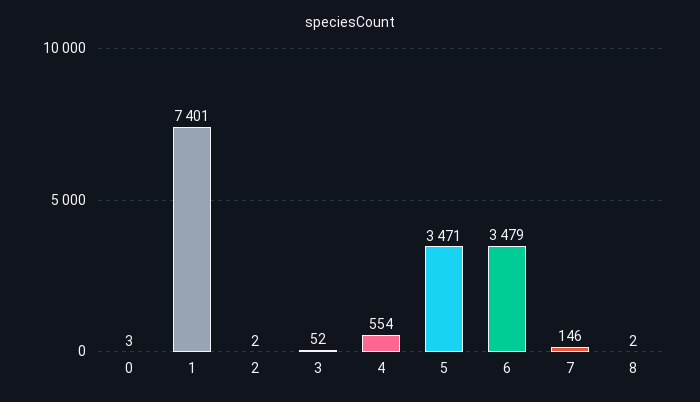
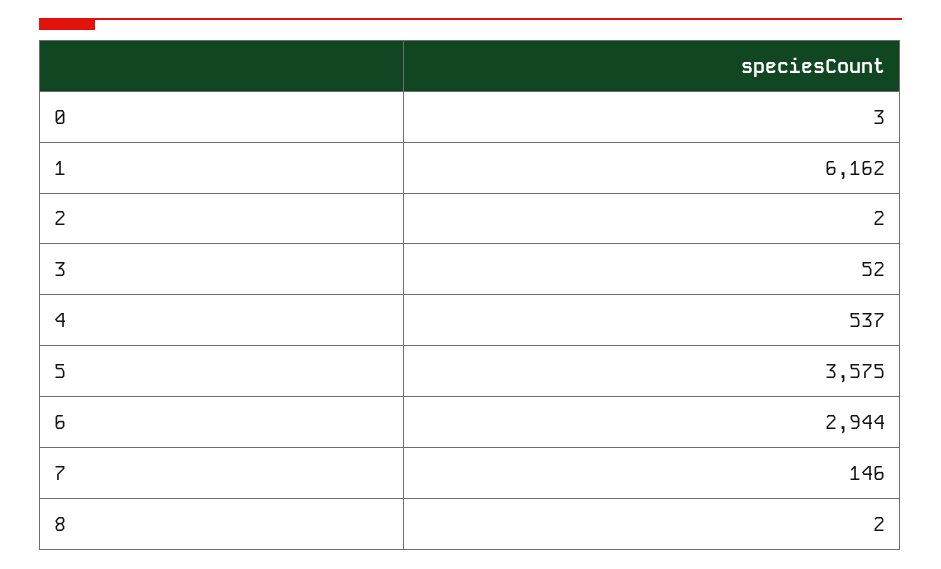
1: 7401 -> 6162
4: 554 -> 537
5: 3471 -> 3575
6: 3479 -> 2944

